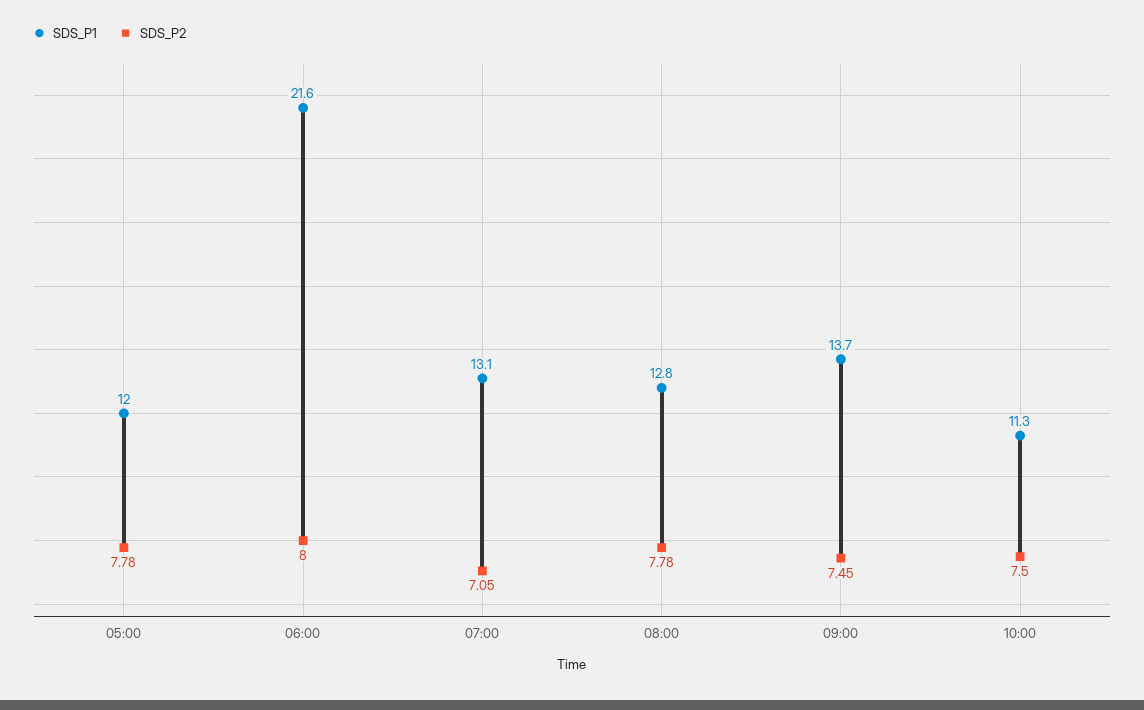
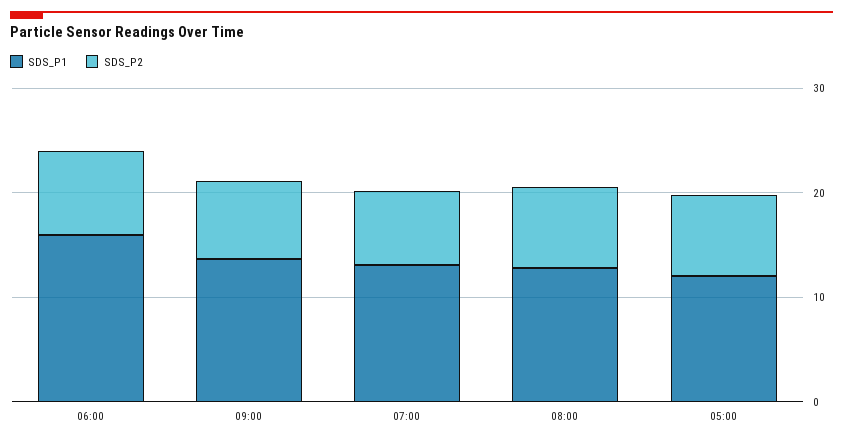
SDS_P1, 06:00: 21.6 -> 16
SDS_P1, 10:00: 11.3 -> none
SDS_P2, 10:00: 7.5 -> none

